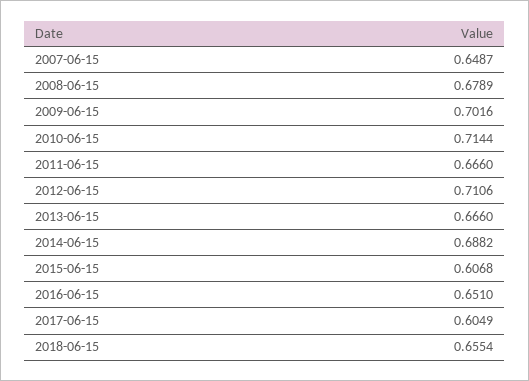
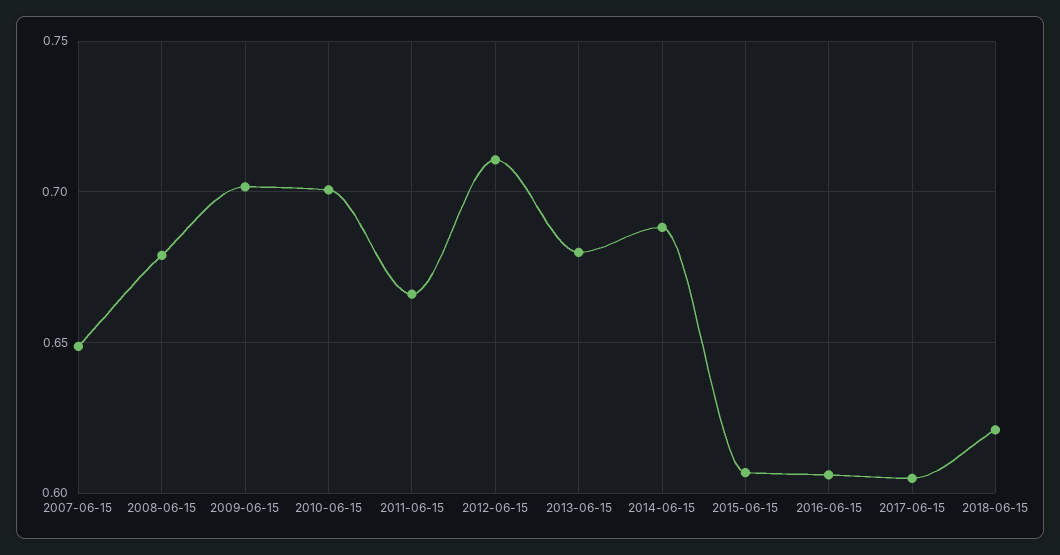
2010-06-15: 0.7144 -> 0.7
2013-06-15: 0.666 -> 0.68
2016-06-15: 0.651 -> 0.605
2018-06-15: 0.6554 -> 0.62

